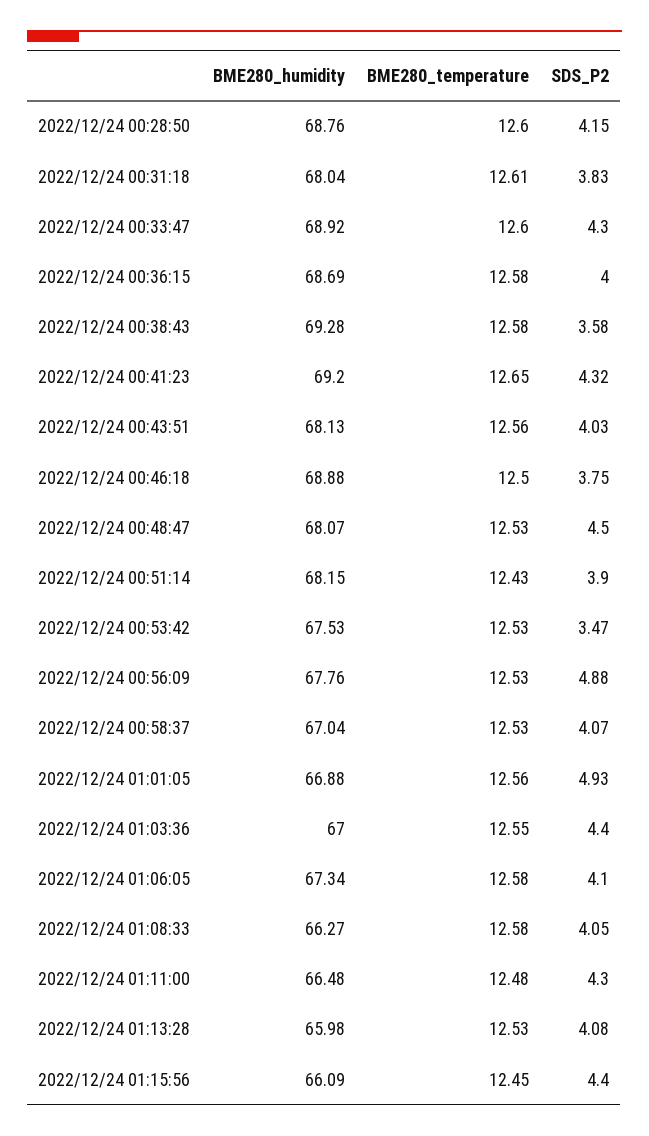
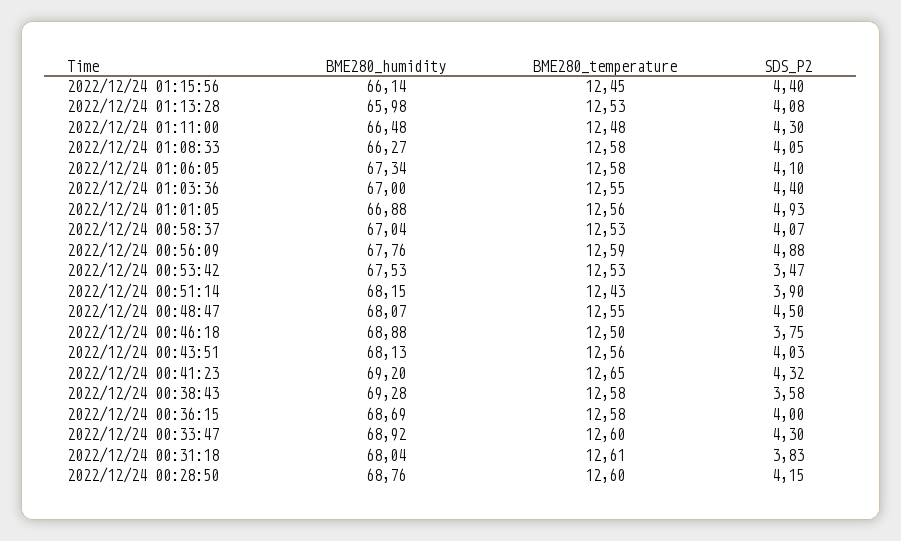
BME280_temperature, 2022/12/24 00:48:47: 12.53 -> 12.55
BME280_temperature, 2022/12/24 00:56:09: 12.53 -> 12.59
BME280_humidity, 2022/12/24 01:15:56: 66.09 -> 66.14

